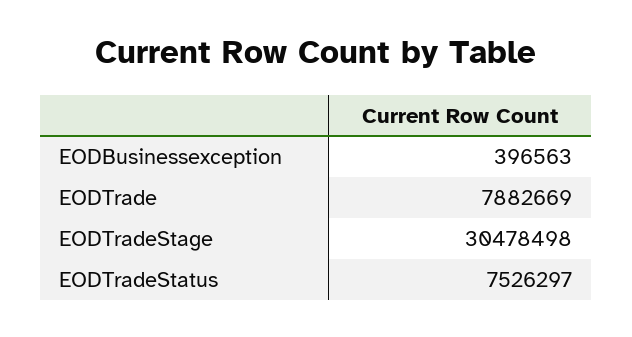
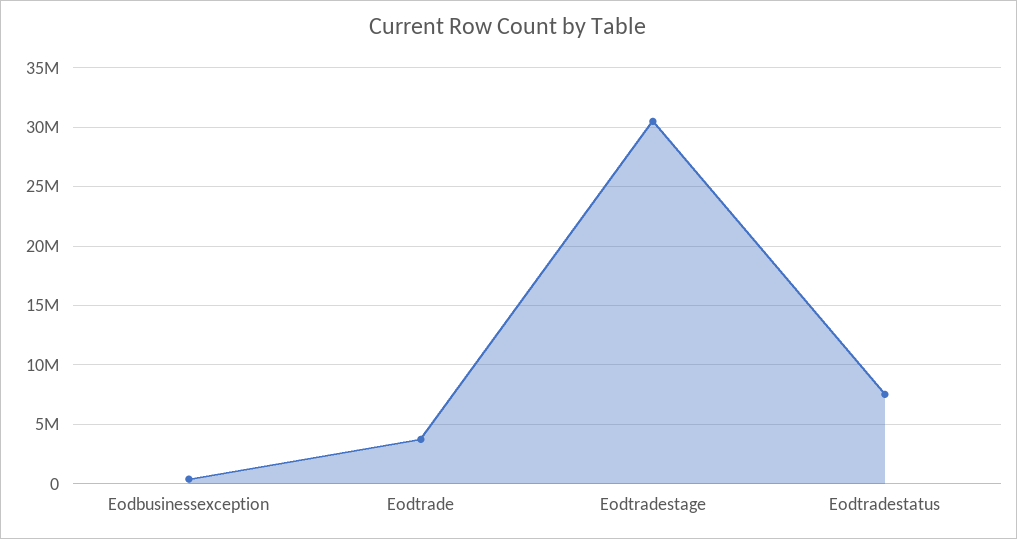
EODTrade: 7882669 -> 4000000

